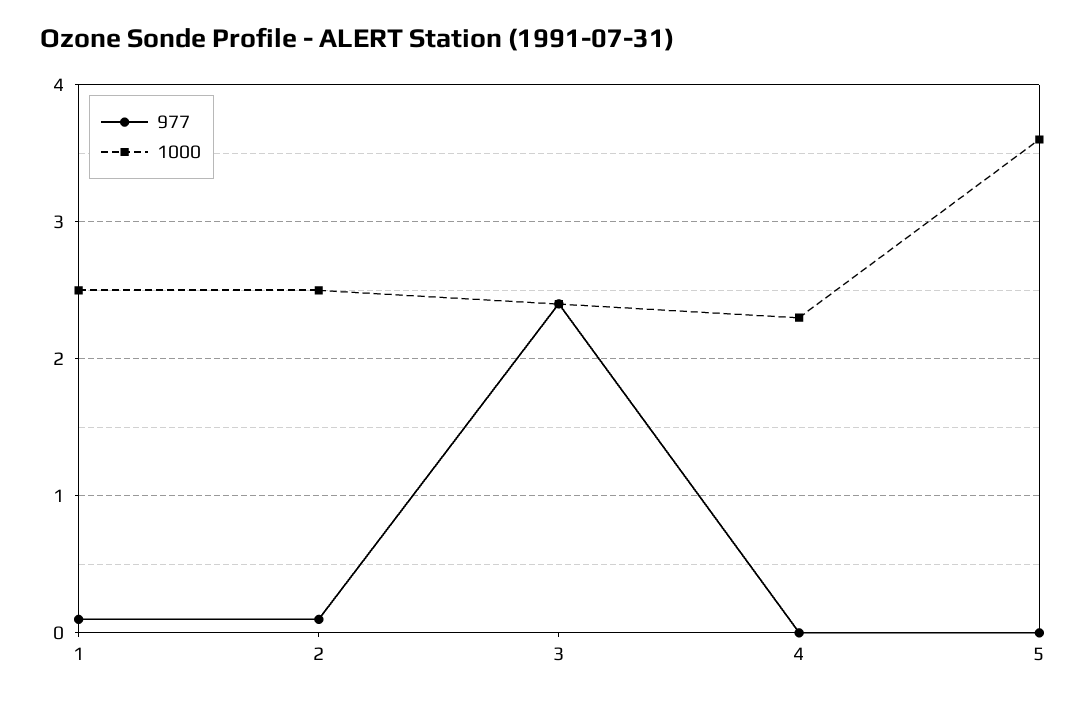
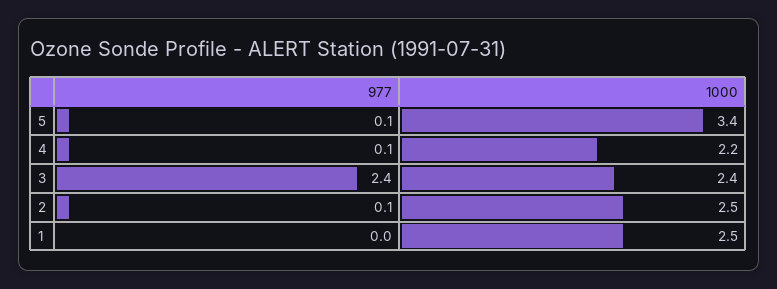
977, 1: 0.1 -> 0
977, 4: 0 -> 0.1
1000, 4: 2.3 -> 2.2
977, 5: 0 -> 0.1
1000, 5: 3.6 -> 3.4

